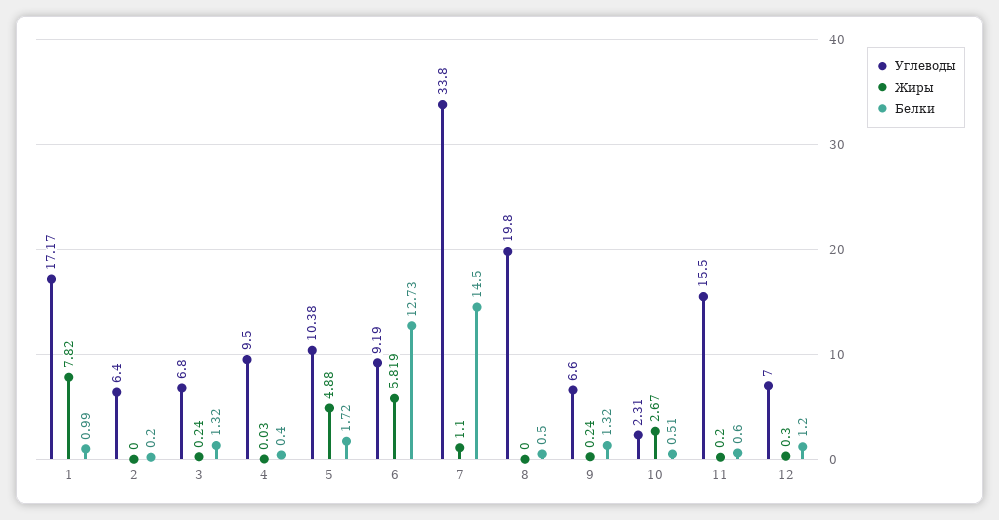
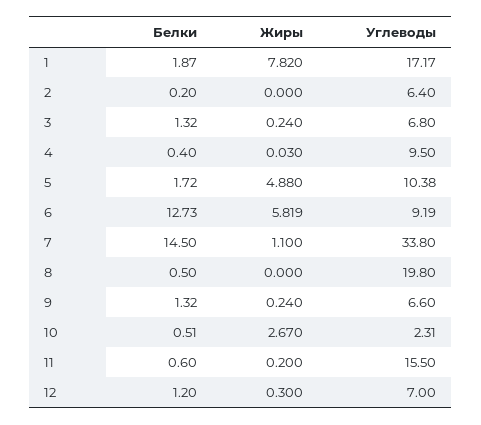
Белки, 1: 0.99 -> 1.87

